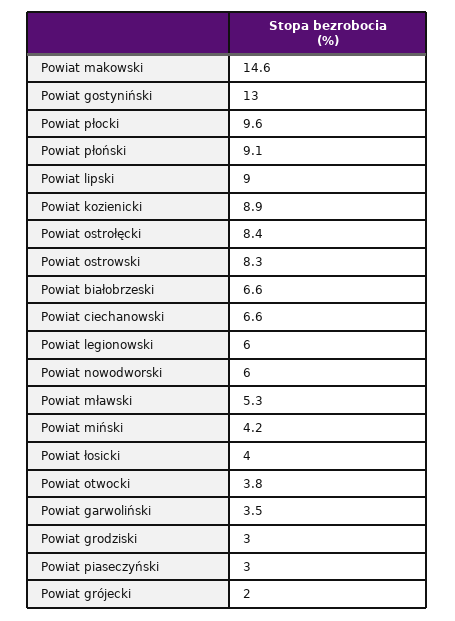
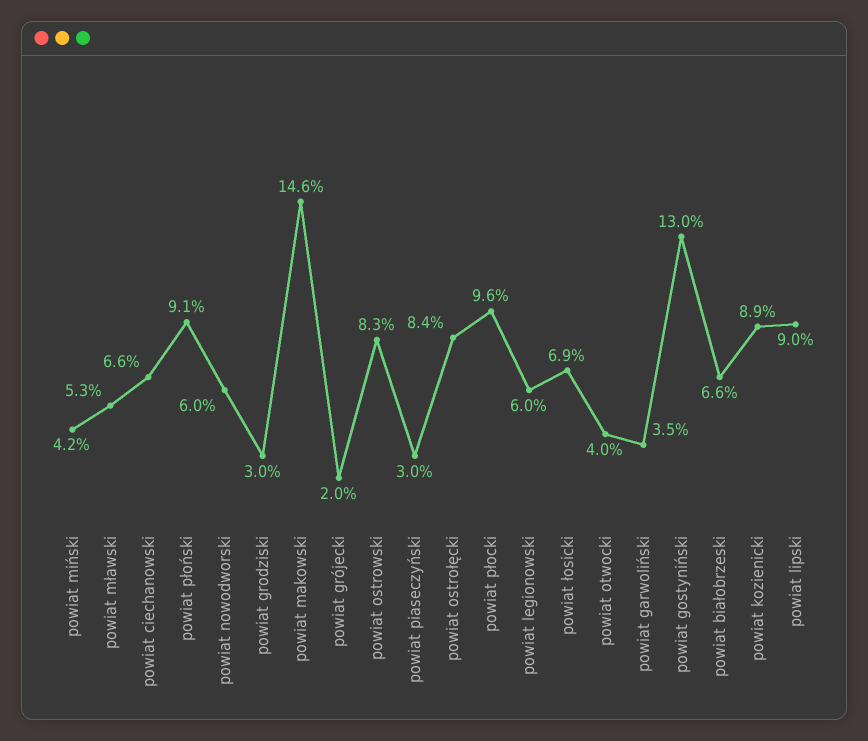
Powiat łosicki: 4 -> 6.9
Powiat otwocki: 3.8 -> 4

